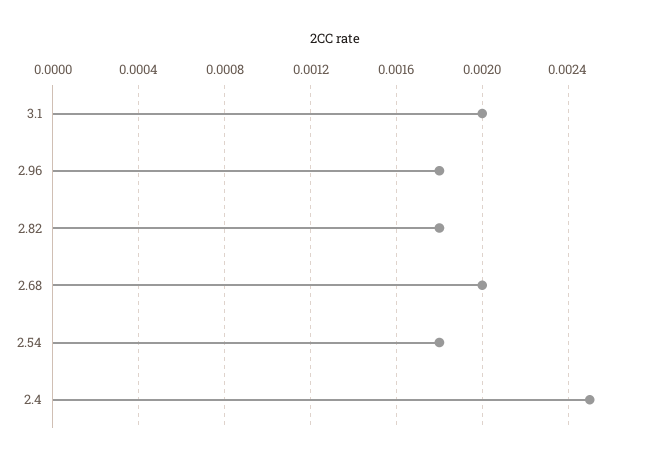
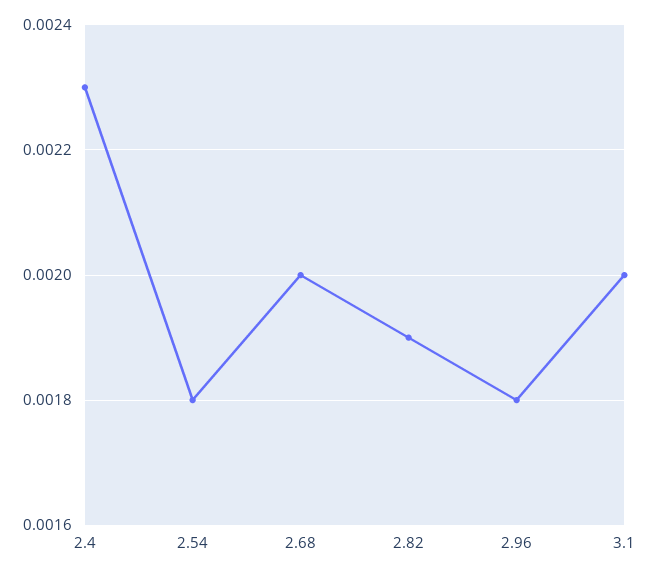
2.82: 0.0018 -> 0.0019
2.4: 0.0025 -> 0.0023

